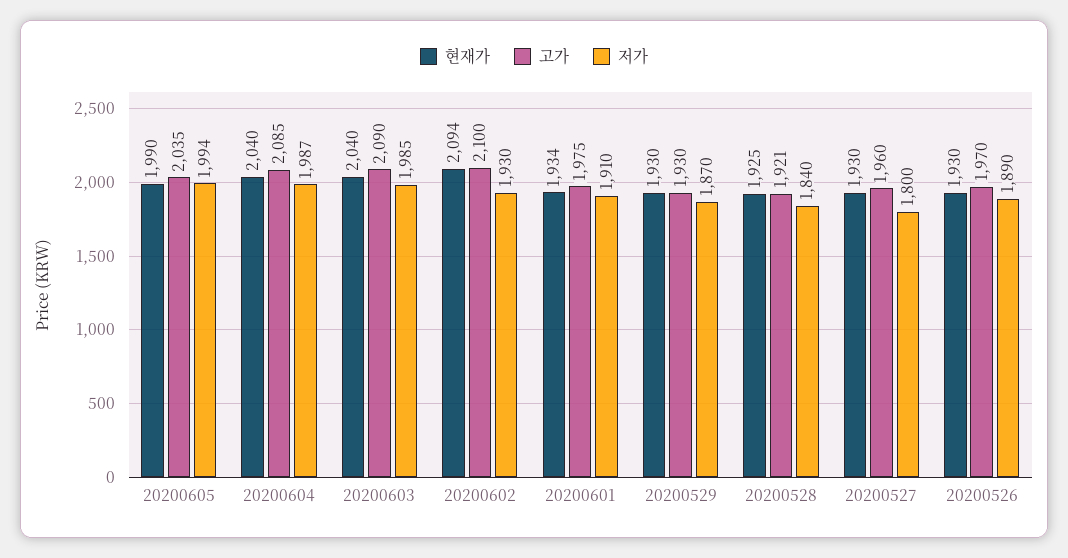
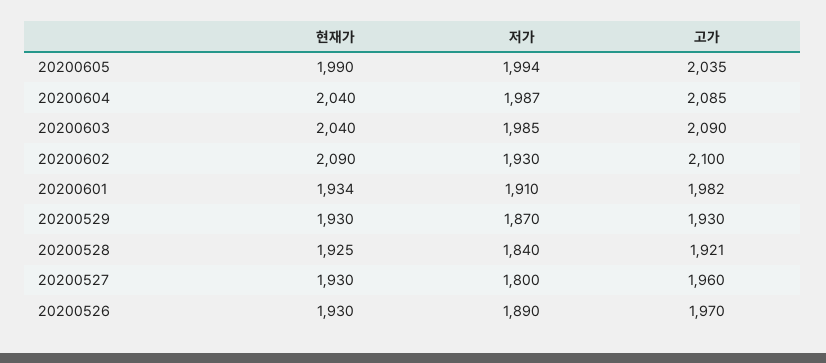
현재가, 20200602: 2094 -> 2090
고가, 20200601: 1975 -> 1982

